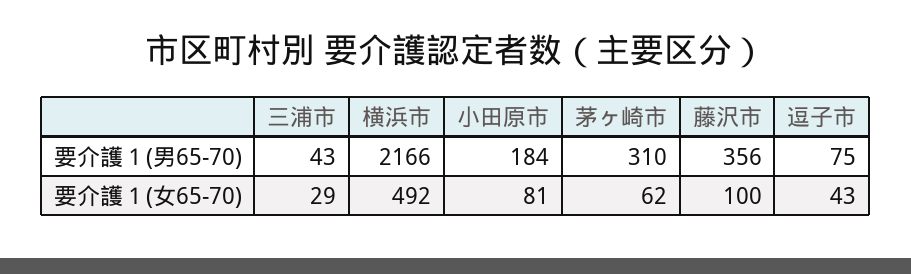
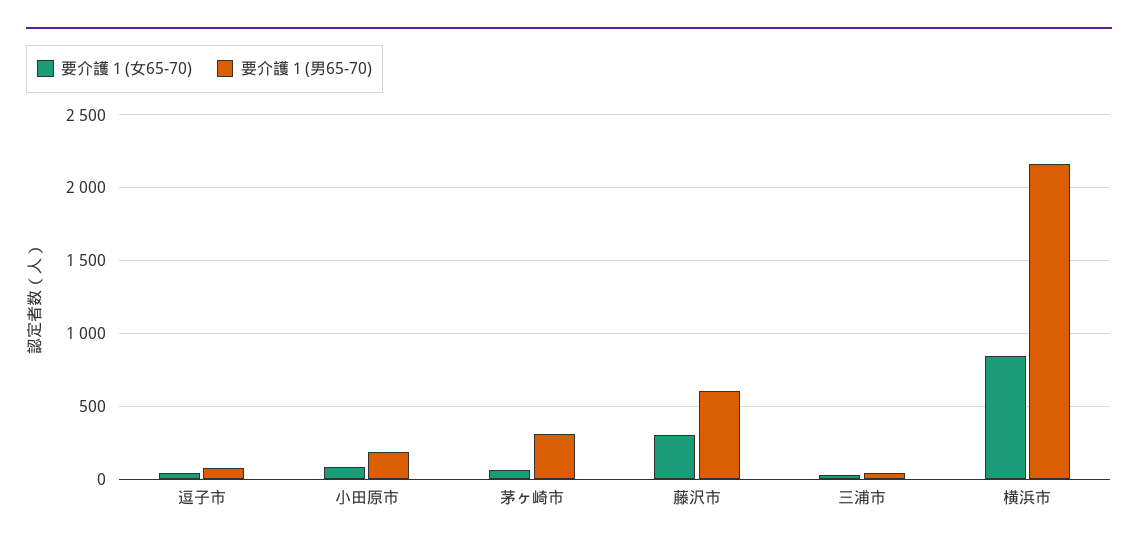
要介護１(男65-70), 藤沢市: 356 -> 600
要介護１(女65-70), 横浜市: 492 -> 850
要介護１(女65-70), 藤沢市: 100 -> 300

